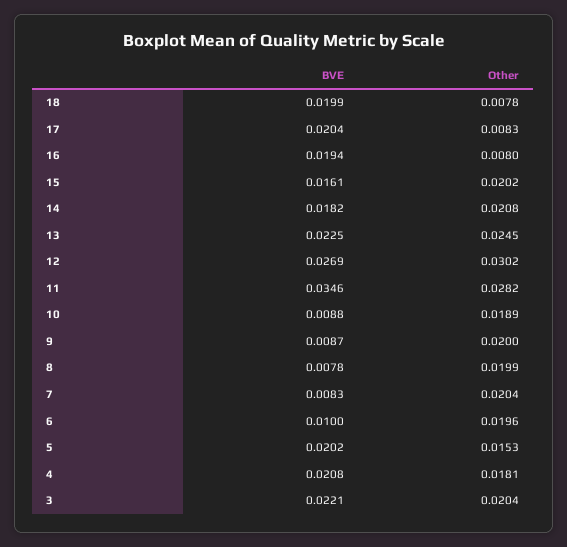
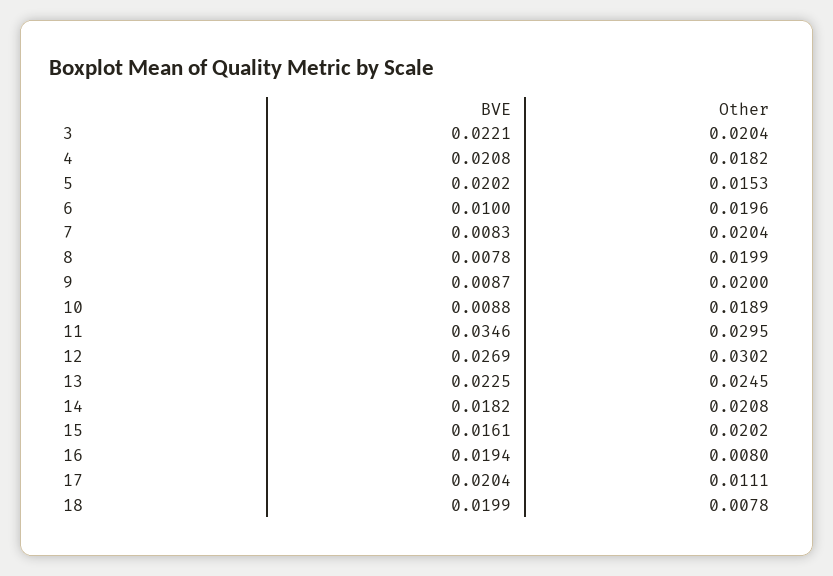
Other, 17: 0.0083 -> 0.0111
Other, 11: 0.0282 -> 0.0295
Other, 4: 0.0181 -> 0.0182

